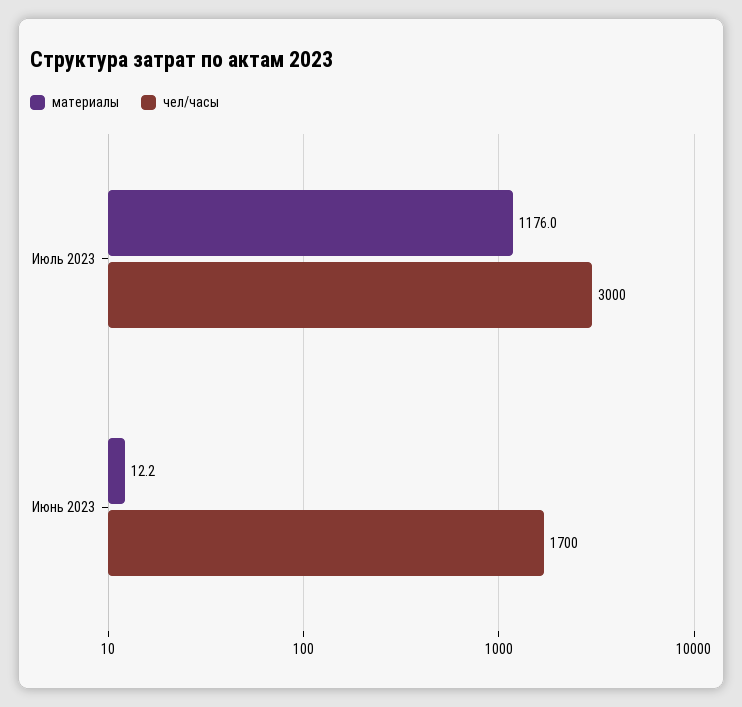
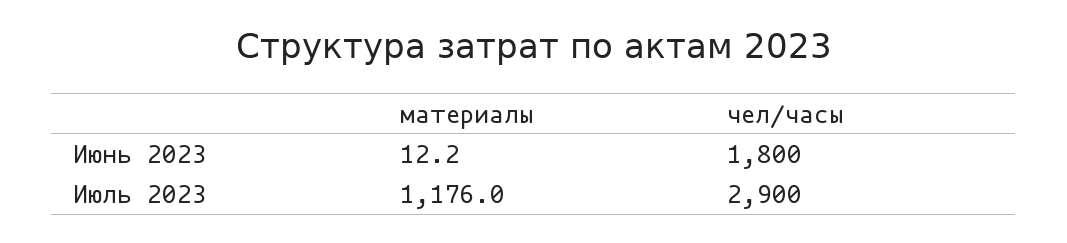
чел/часы, Июль 2023: 3000 -> 2900
чел/часы, Июнь 2023: 1700 -> 1800

